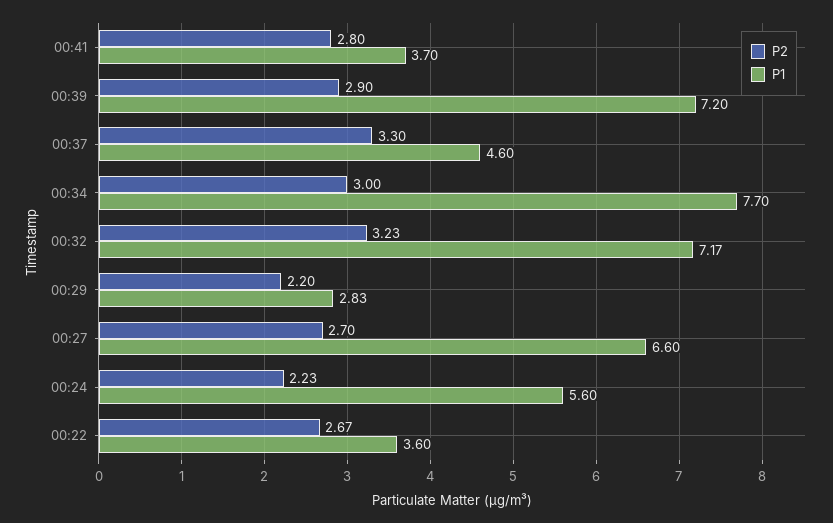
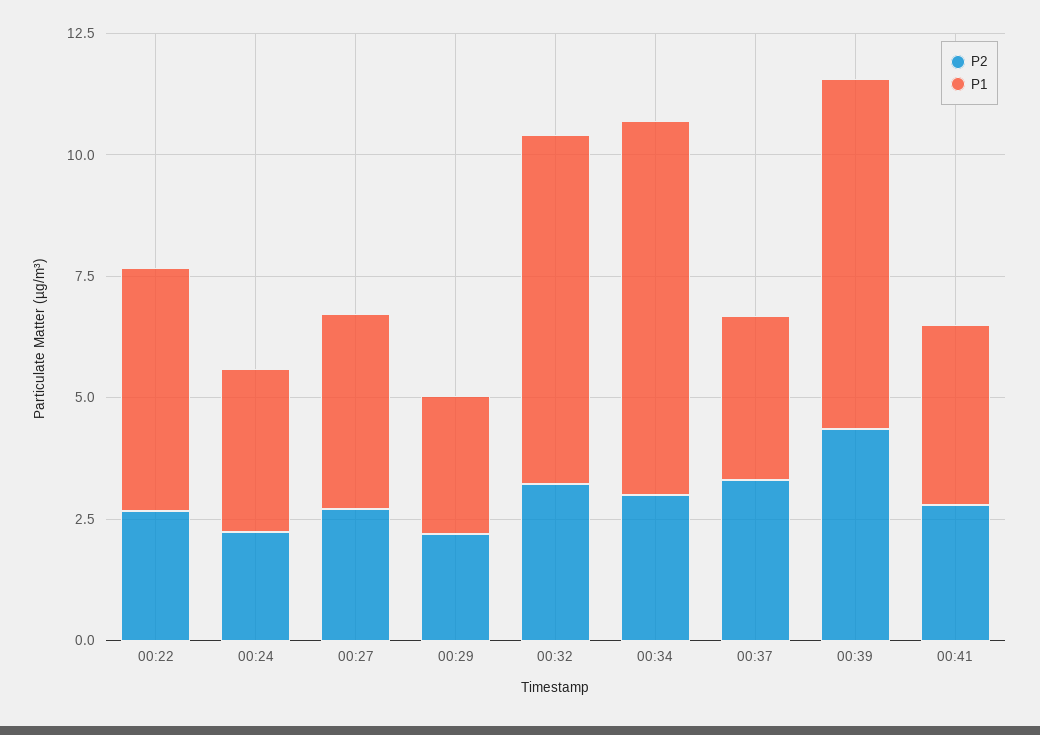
P2, 00:39: 2.9 -> 4.5
P1, 00:37: 4.6 -> 3.5
P1, 00:27: 6.6 -> 4
P1, 00:24: 5.6 -> 3.5
P1, 00:22: 3.6 -> 5

